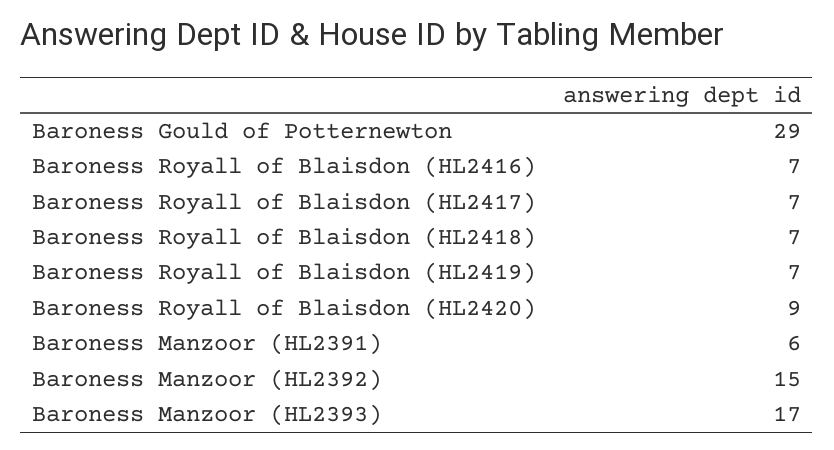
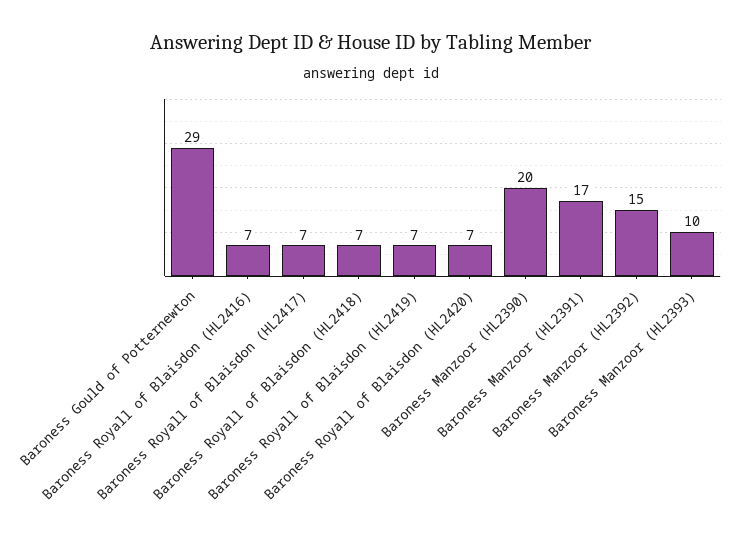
Baroness Royall of Blaisdon (HL2420): 9 -> 7
Baroness Manzoor (HL2391): 6 -> 17
Baroness Manzoor (HL2393): 17 -> 10
Baroness Manzoor (HL2390): none -> 20

